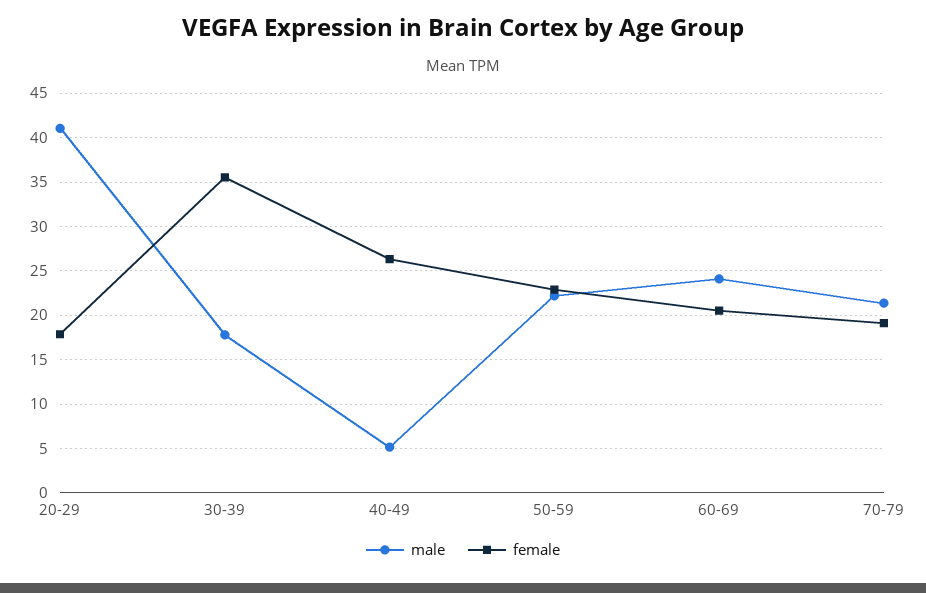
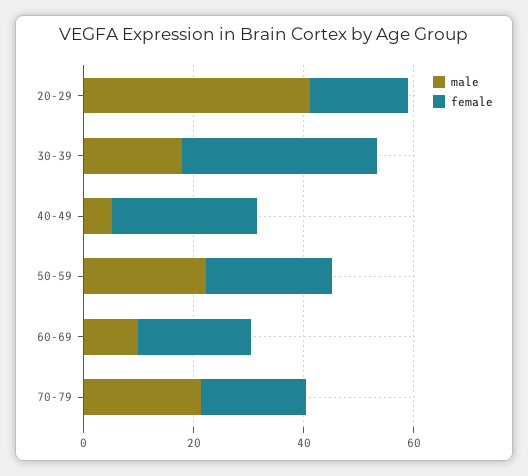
male, 60-69: 24 -> 10

